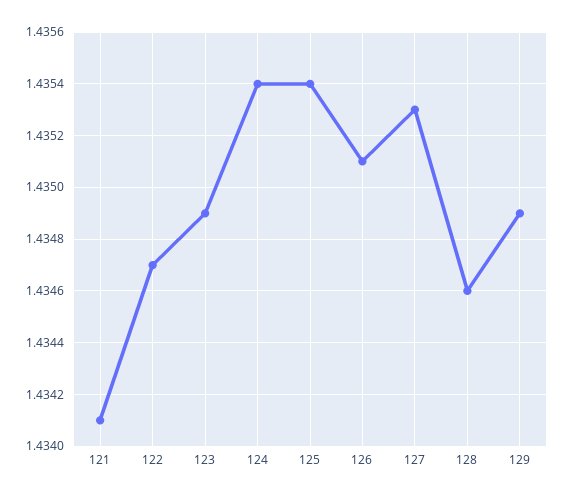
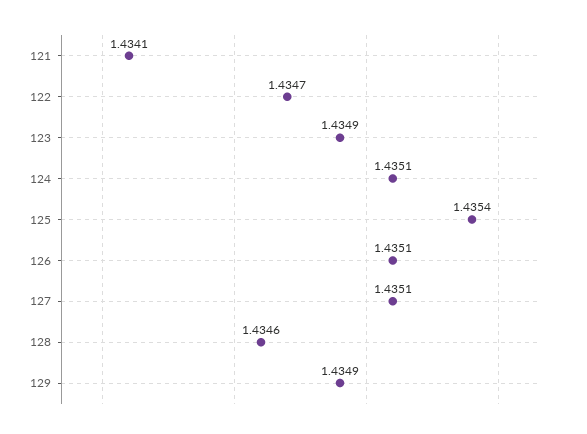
124: 1.4354 -> 1.4351
127: 1.4353 -> 1.4351

